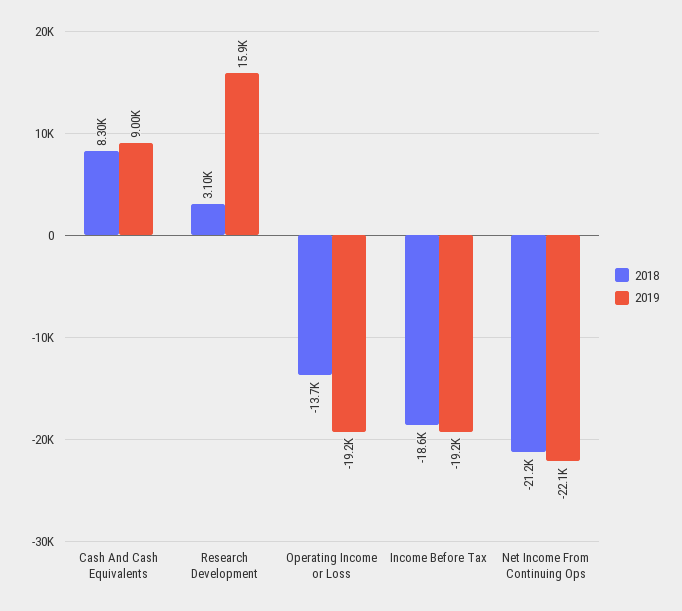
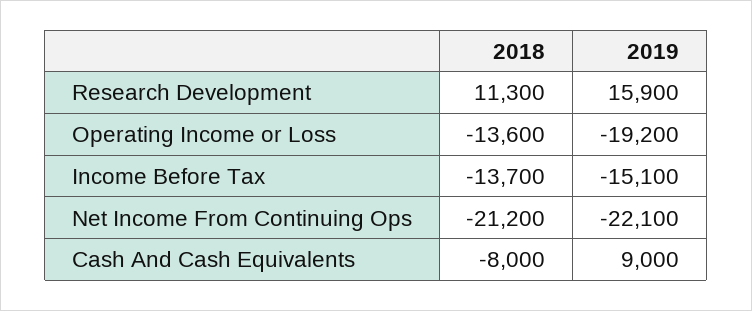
2018, Cash And Cash Equivalents: 8300 -> -8000
2018, Research Development: 3100 -> 11300
2018, Operating Income or Loss: -13700 -> -13600
2018, Income Before Tax: -18600 -> -13700
2019, Income Before Tax: -19200 -> -15100

